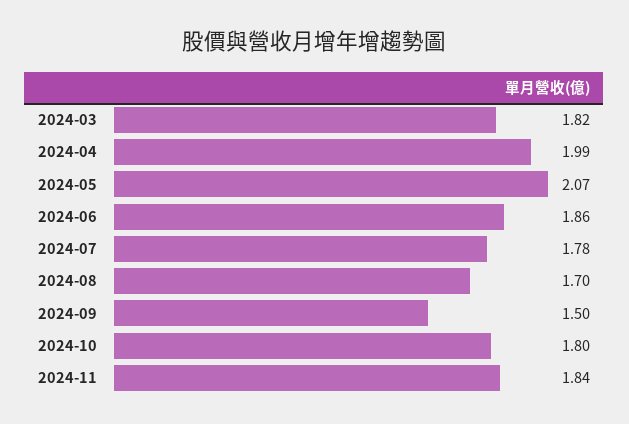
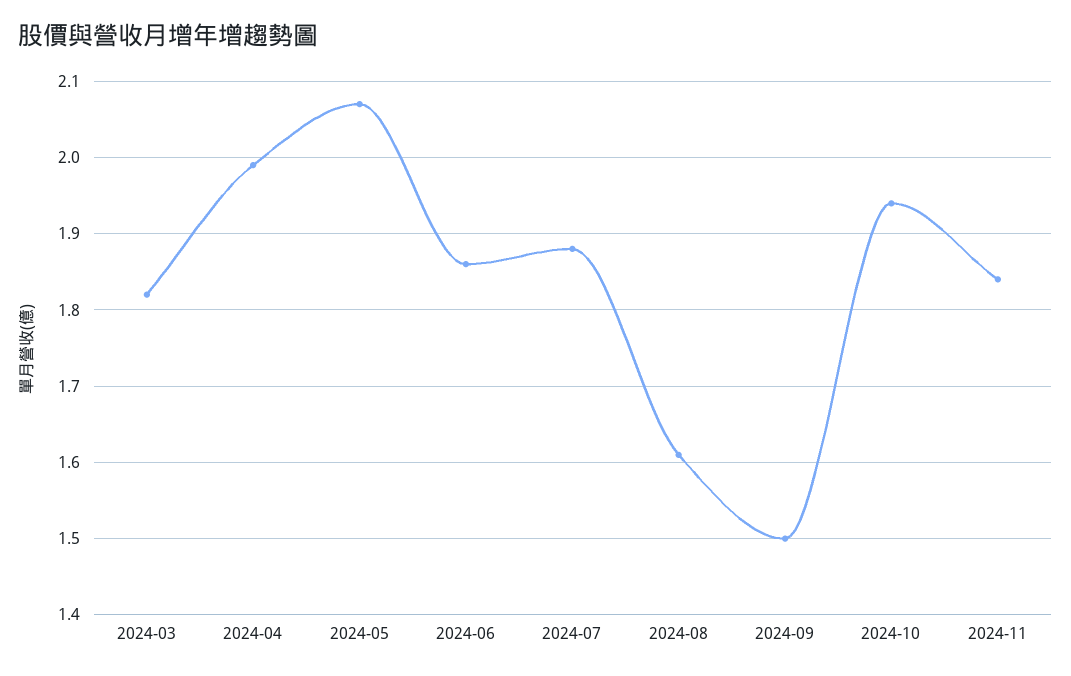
2024-07: 1.78 -> 1.88
2024-08: 1.7 -> 1.61
2024-10: 1.8 -> 1.94

